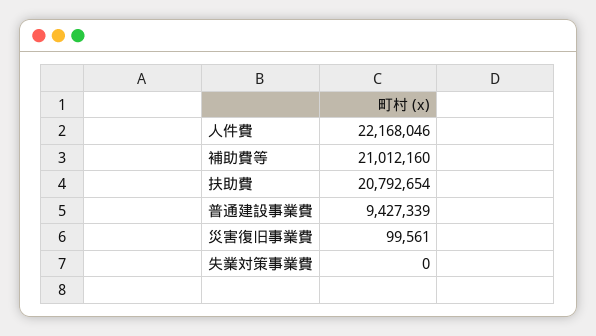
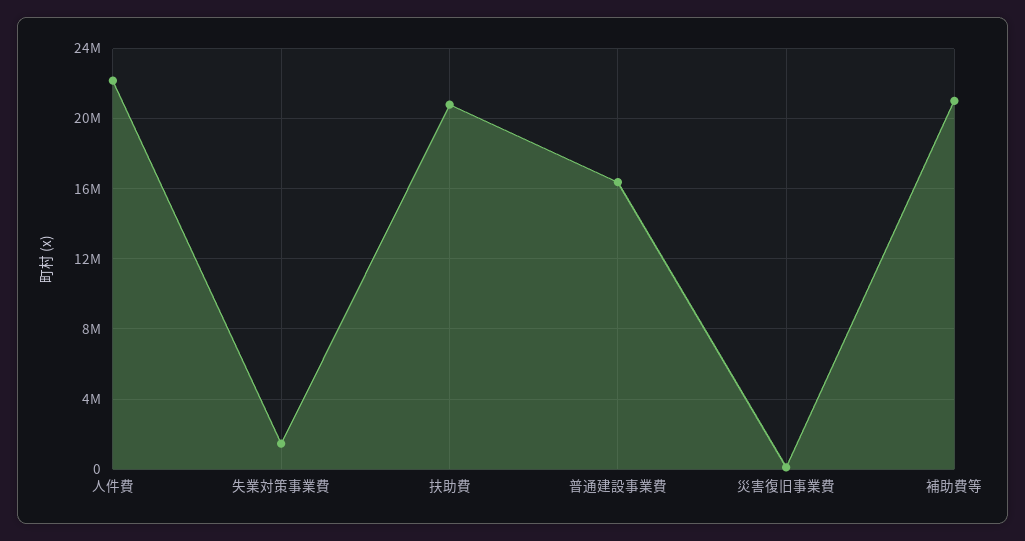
普通建設事業費: 9427339 -> 16500000
失業対策事業費: 0 -> 1500000

